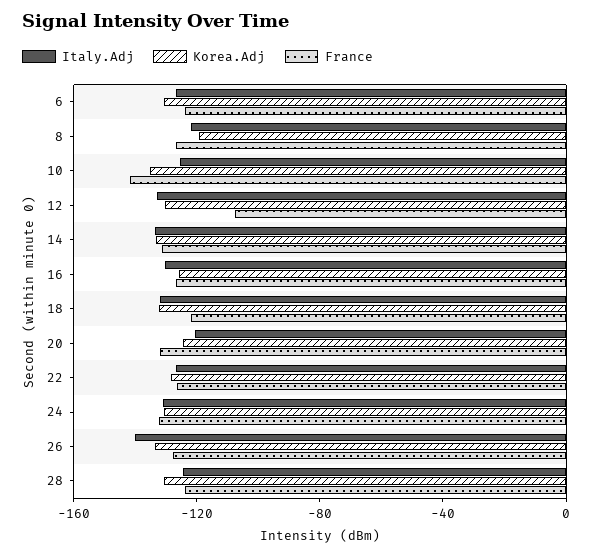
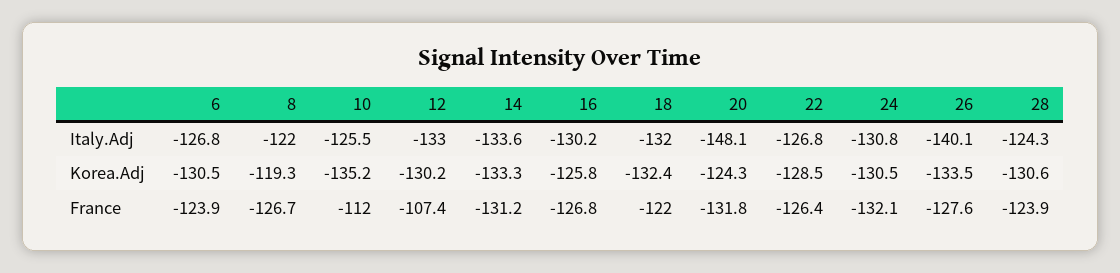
France, 10: -140 -> -112
Italy.Adj, 20: -120 -> -148.1

